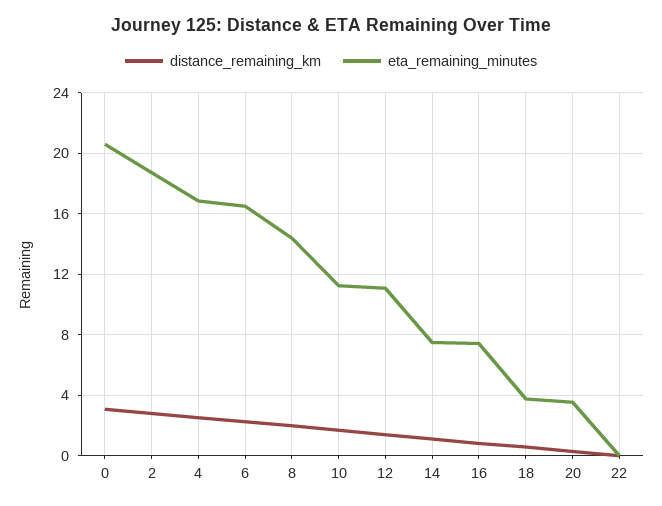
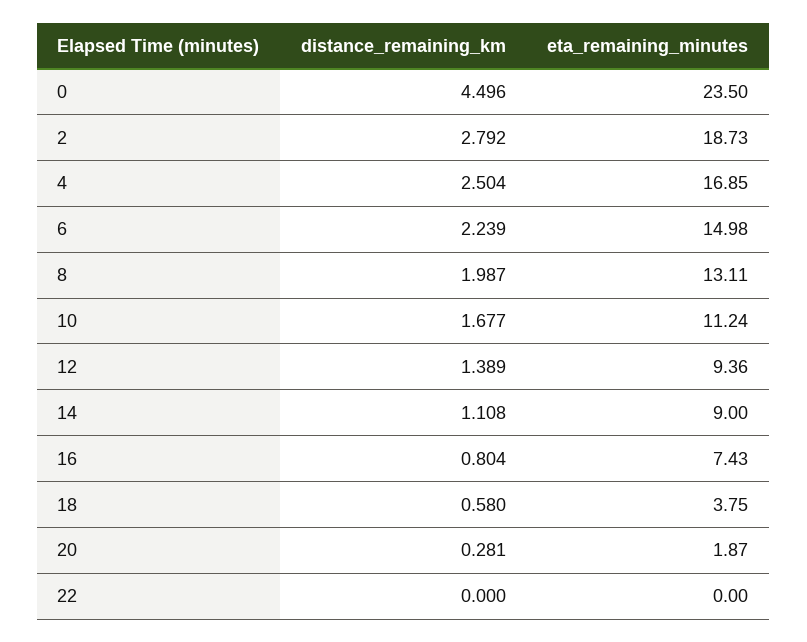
distance_remaining_km, 0: 3 -> 4.496
eta_remaining_minutes, 0: 20.5 -> 23.5
eta_remaining_minutes, 6: 16.5 -> 14.98
eta_remaining_minutes, 8: 14.5 -> 13.11
eta_remaining_minutes, 12: 11 -> 9.36
eta_remaining_minutes, 14: 7.5 -> 9
eta_remaining_minutes, 20: 3.5 -> 1.87

